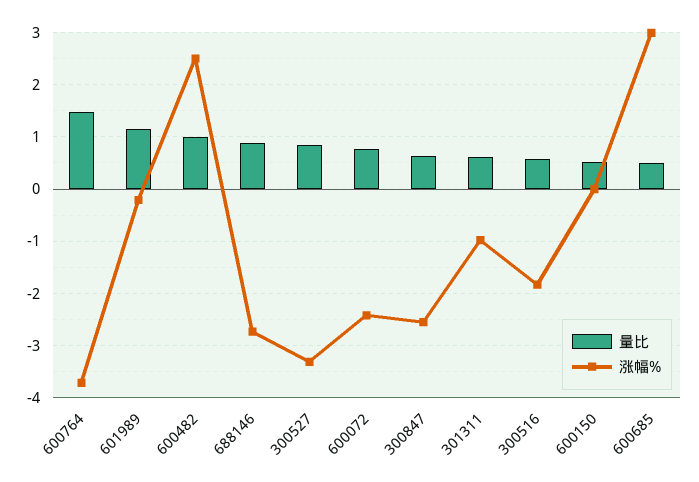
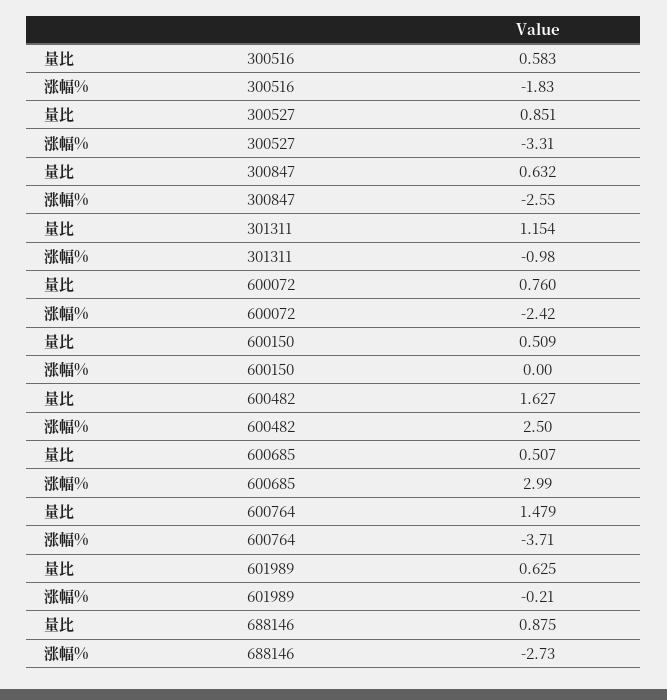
量比, 601989: 1.2 -> 0.625
量比, 600482: 1 -> 1.627
量比, 301311: 0.6 -> 1.154

